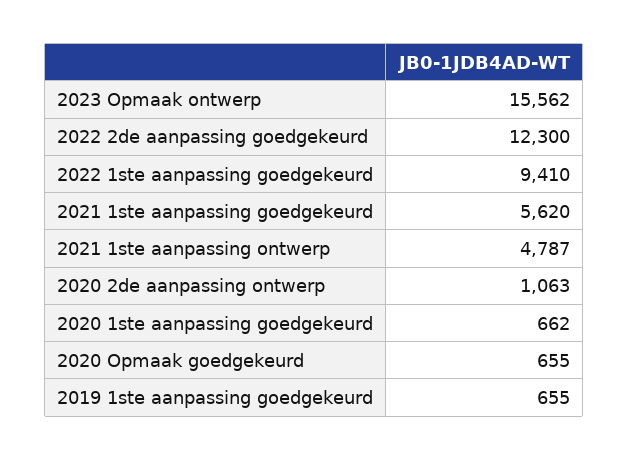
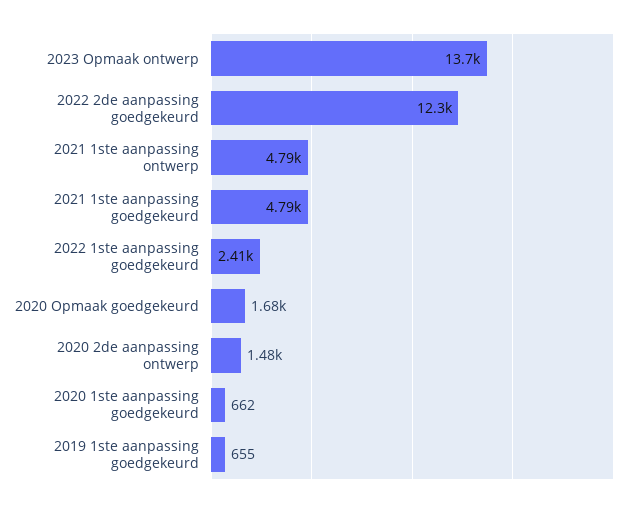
2023 Opmaak ontwerp: 15562 -> 13700
2022 1ste aanpassing goedgekeurd: 9410 -> 2410
2021 1ste aanpassing goedgekeurd: 5620 -> 4790
2020 2de aanpassing ontwerp: 1063 -> 1480
2020 Opmaak goedgekeurd: 655 -> 1680

